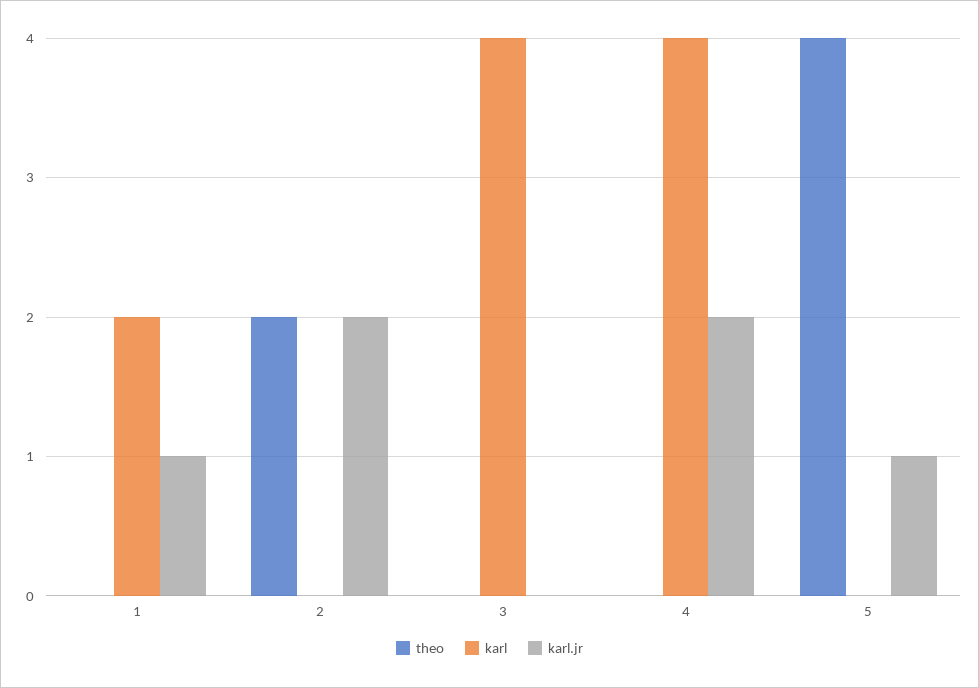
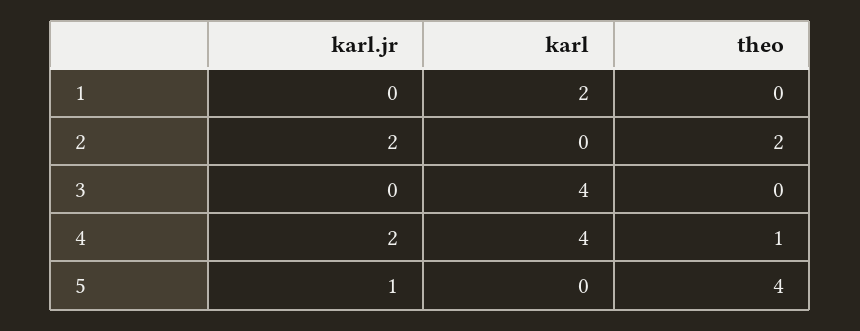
karl.jr, 1: 1 -> 0
theo, 4: 0 -> 1

